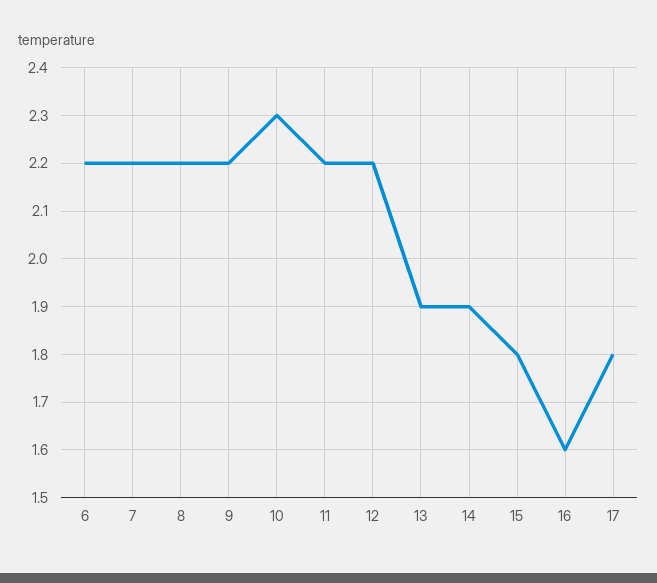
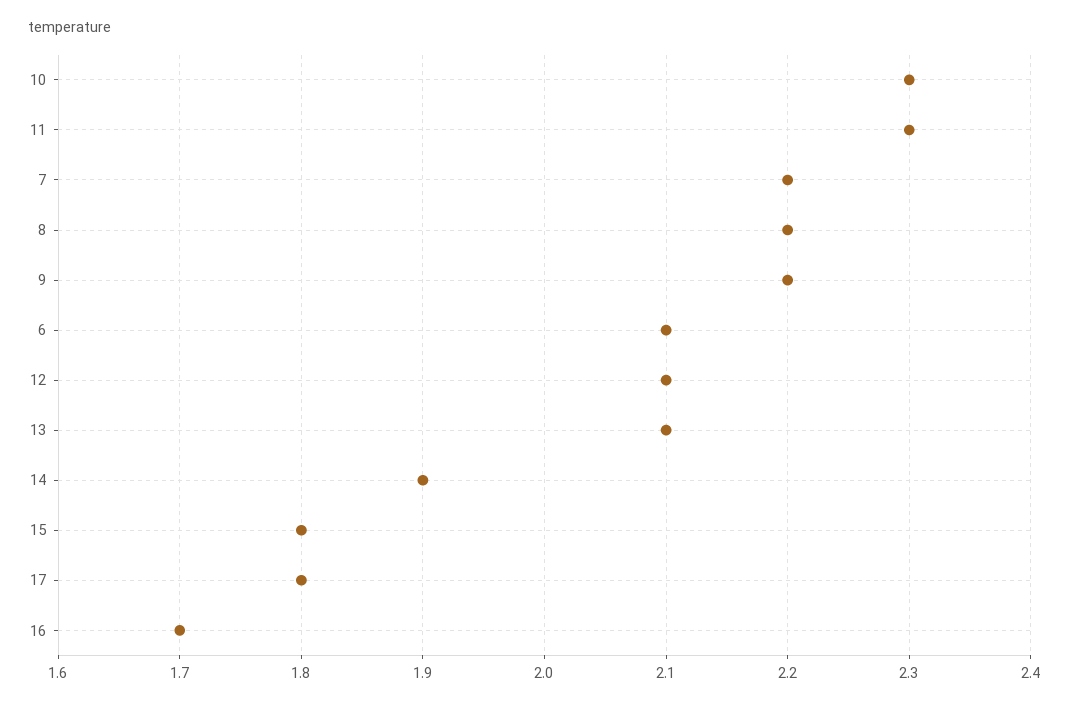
6: 2.2 -> 2.1
11: 2.2 -> 2.3
12: 2.2 -> 2.1
13: 1.9 -> 2.1
16: 1.6 -> 1.7

